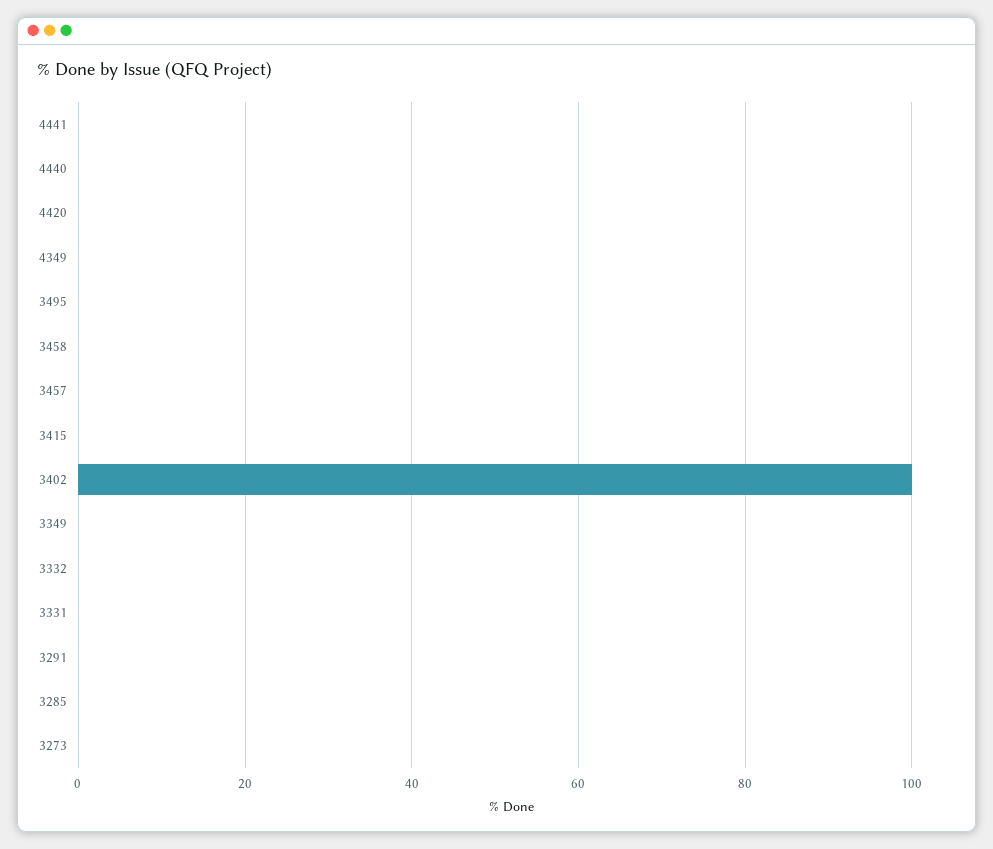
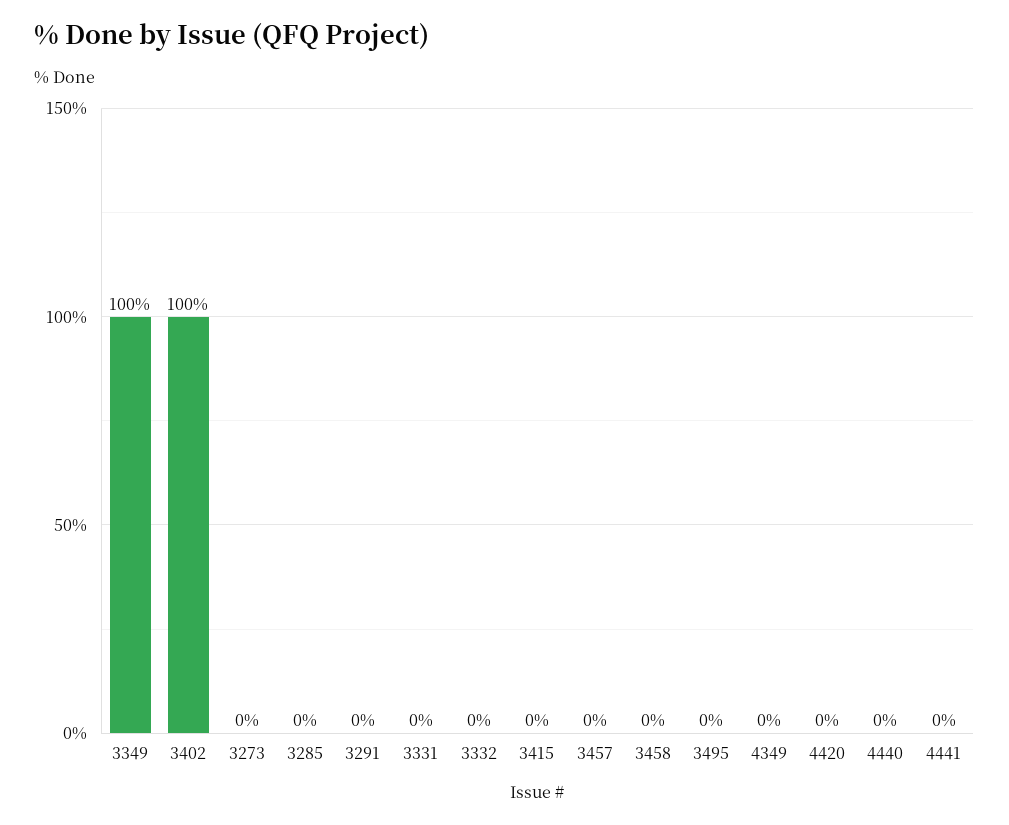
3349: 0 -> 100

